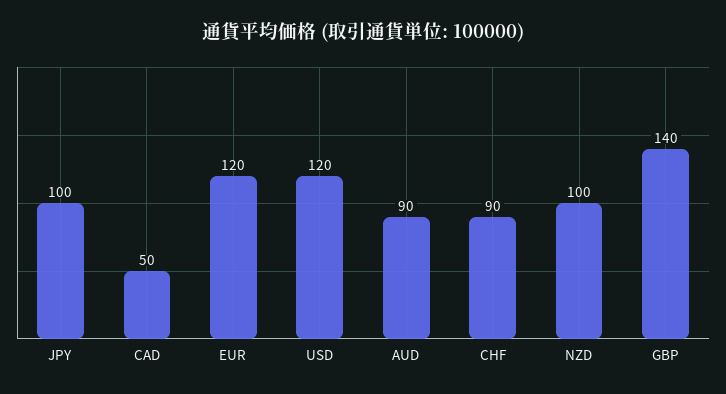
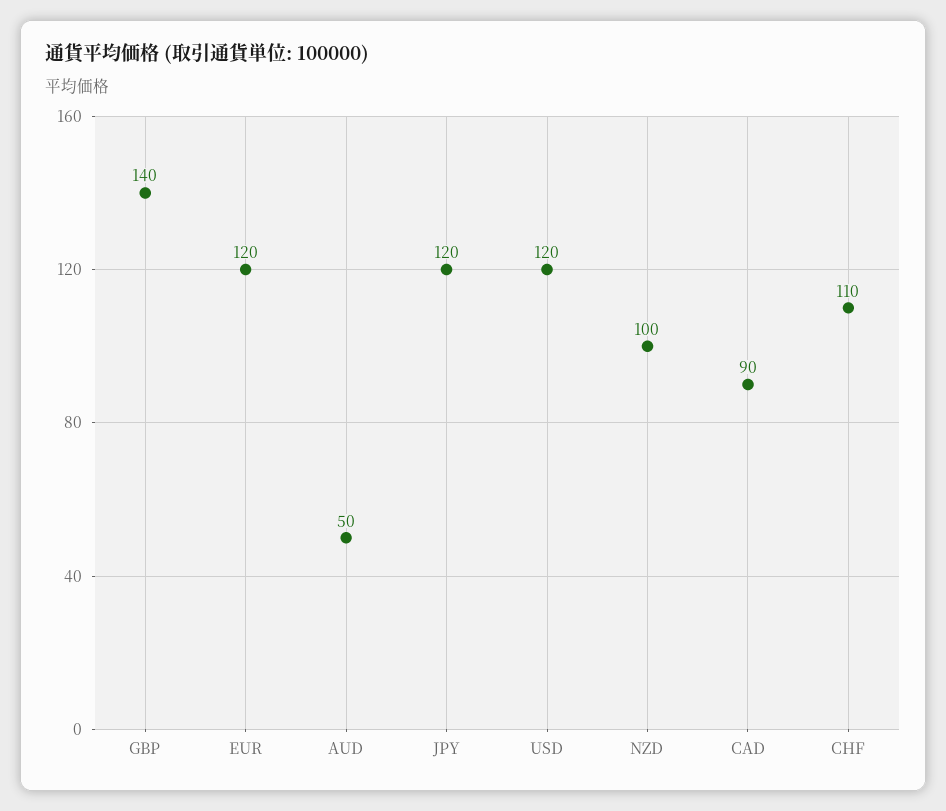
JPY: 100 -> 120
CAD: 50 -> 90
AUD: 90 -> 50
CHF: 90 -> 110

